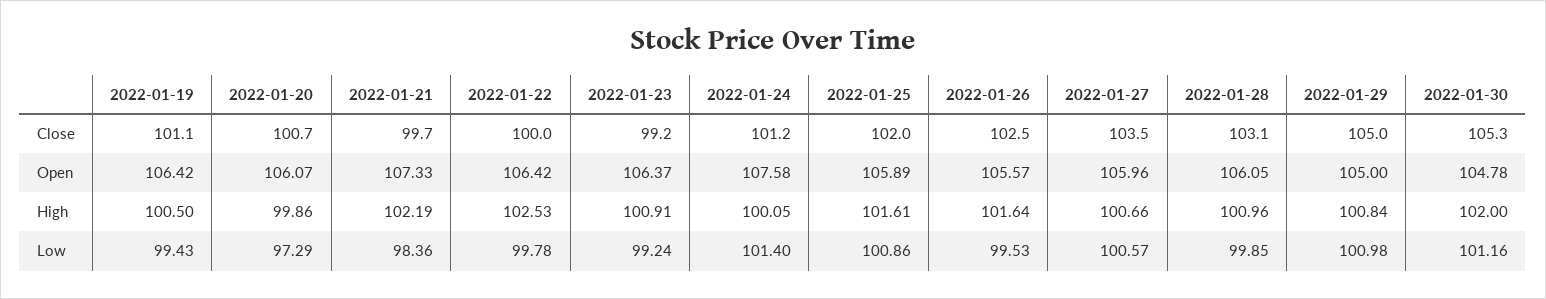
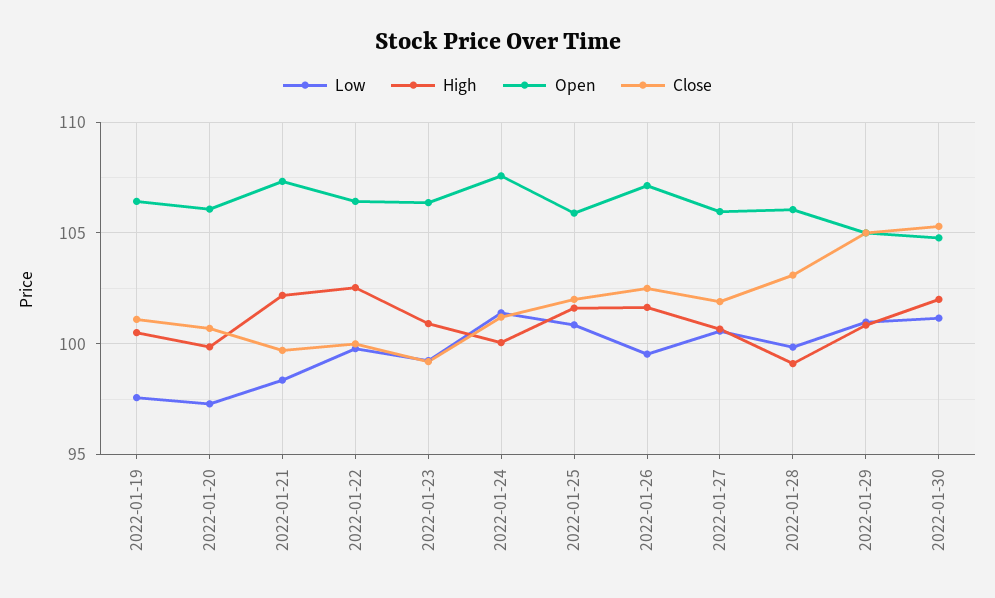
Close, 2022-01-27: 103.5 -> 102
Open, 2022-01-26: 105.57 -> 107
High, 2022-01-28: 100.96 -> 99
Low, 2022-01-19: 99.43 -> 97.5

